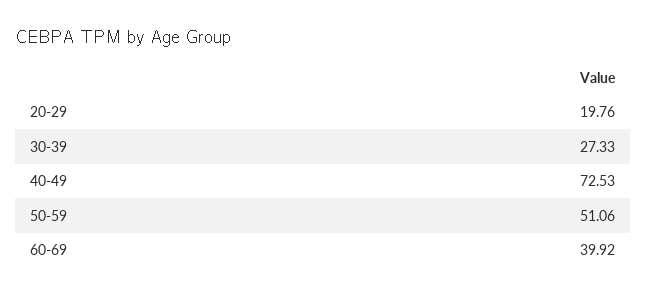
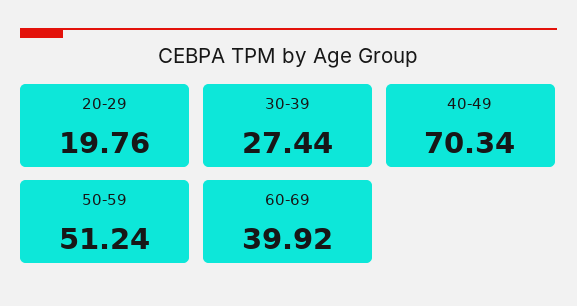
30-39: 27.33 -> 27.44
40-49: 72.53 -> 70.34
50-59: 51.06 -> 51.24

